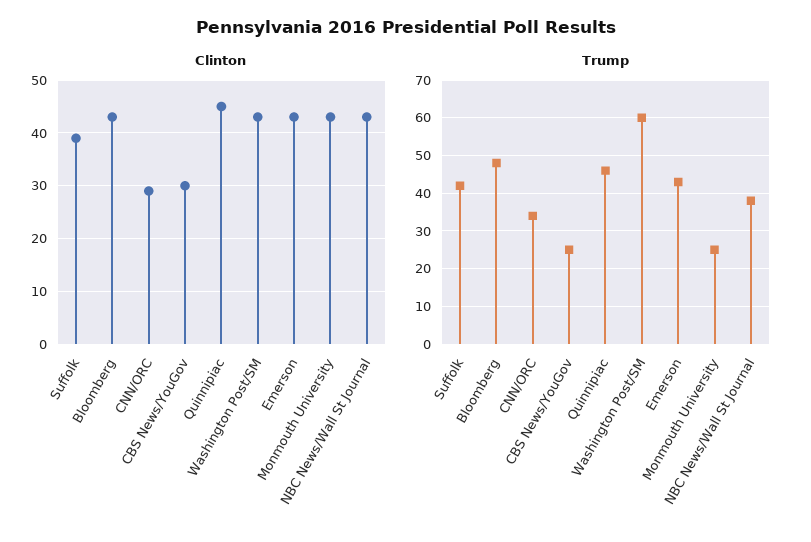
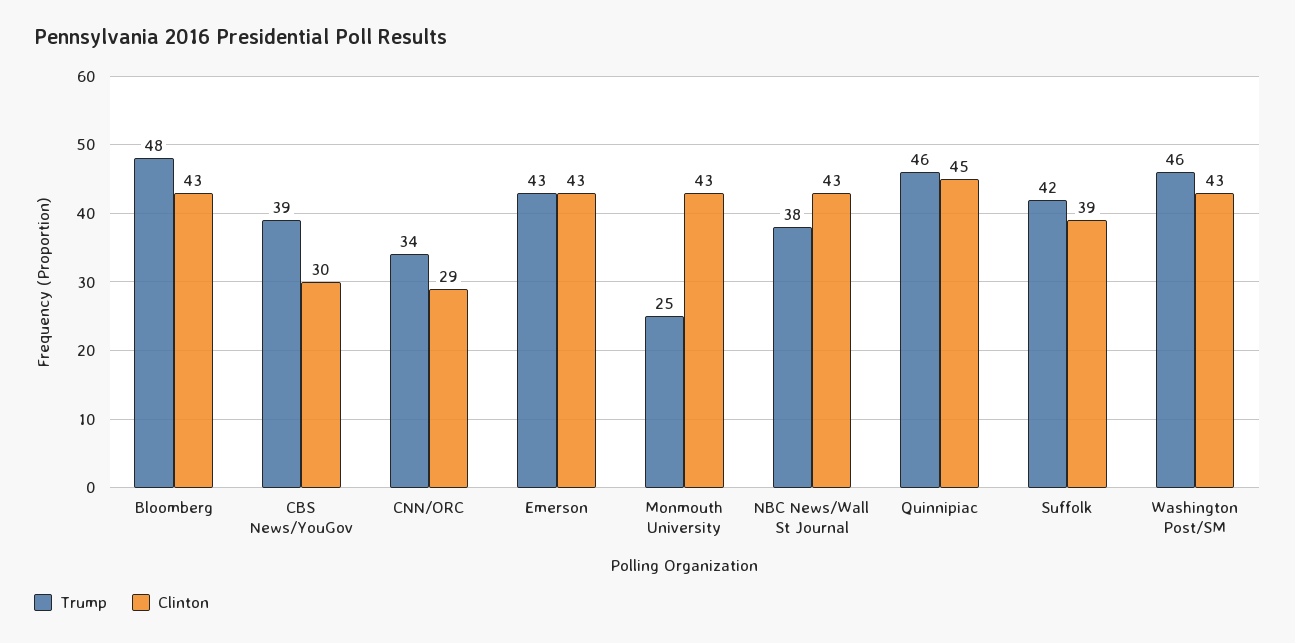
Trump, CBS News/YouGov: 25 -> 39
Trump, Washington Post/SM: 60 -> 46

